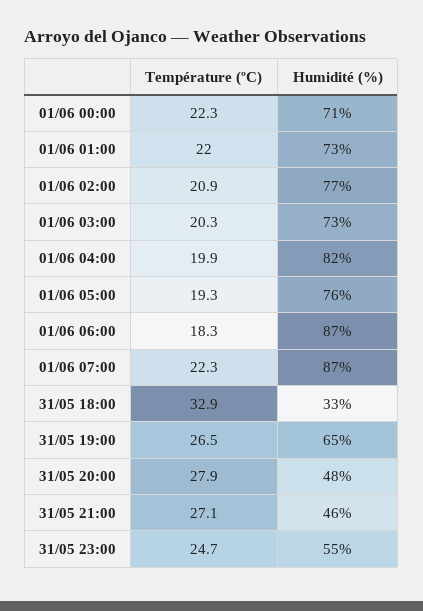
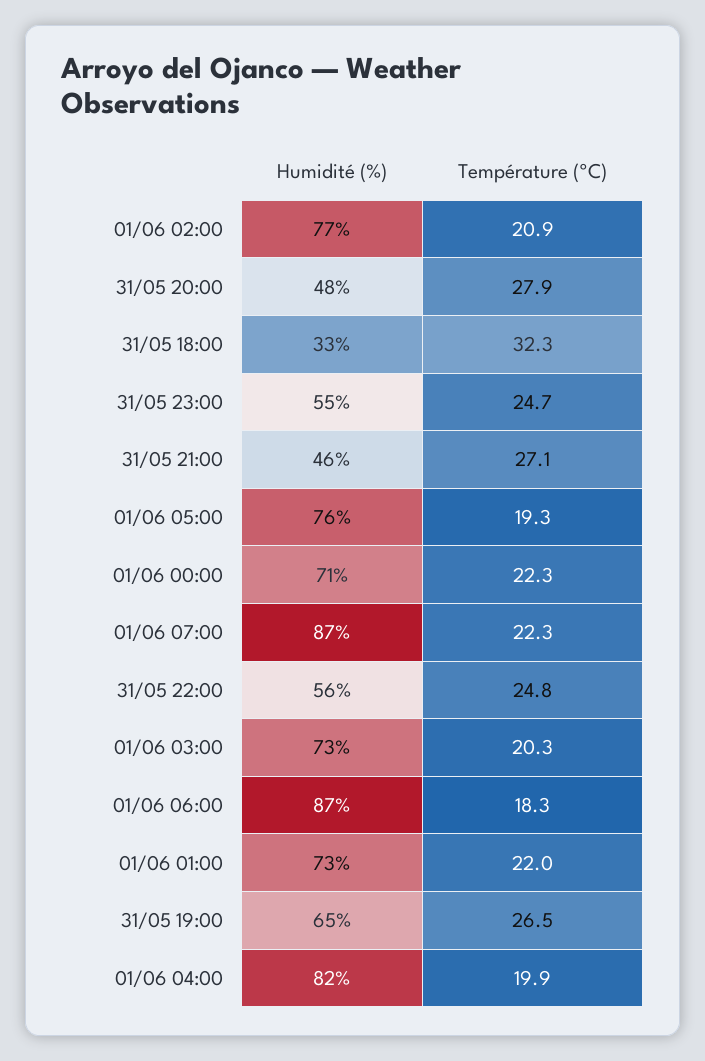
Température (ºC), 31/05 18:00: 32.9 -> 32.3
Humidité (%), 31/05 22:00: none -> 56
Température (ºC), 31/05 22:00: none -> 24.8

